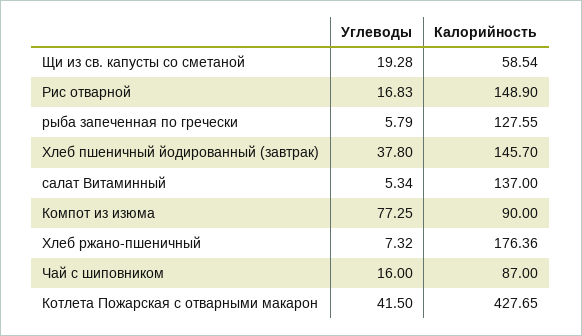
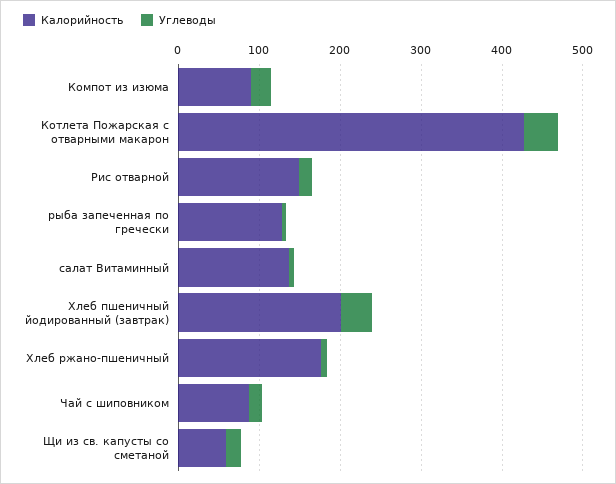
Калорийность, Хлеб пшеничный йодированный (завтрак): 145.7 -> 200
Углеводы, Компот из изюма: 77.25 -> 20

